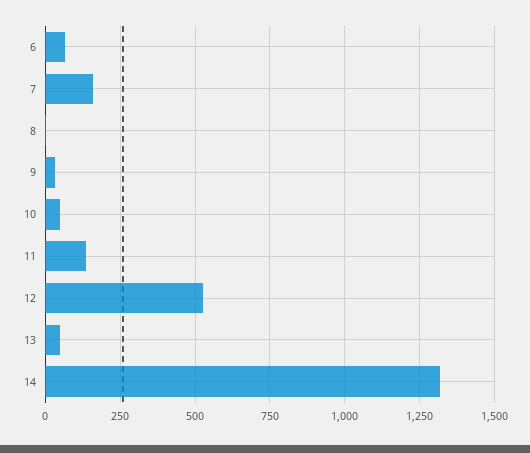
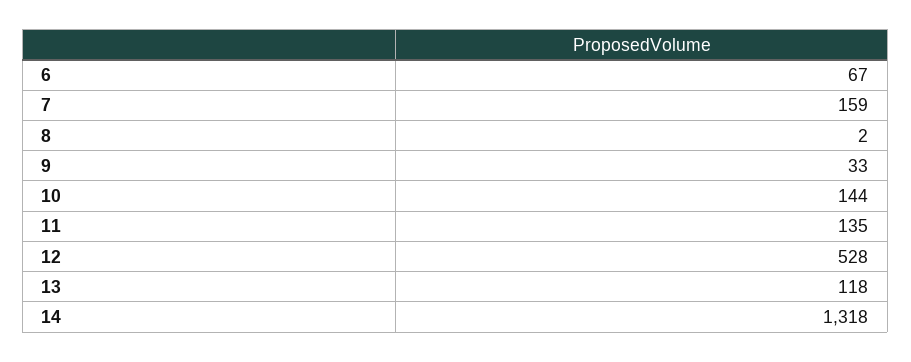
10: 50 -> 144
13: 50 -> 118

